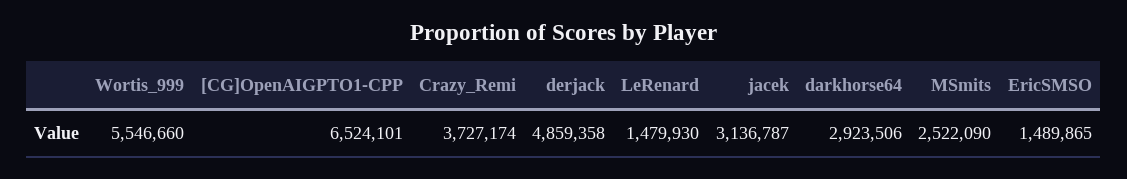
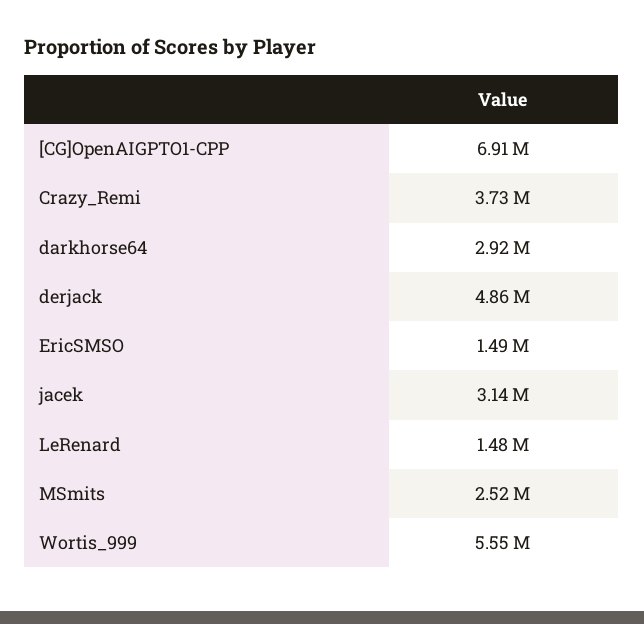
[CG]OpenAIGPTO1-CPP: 6524101 -> 6910000

